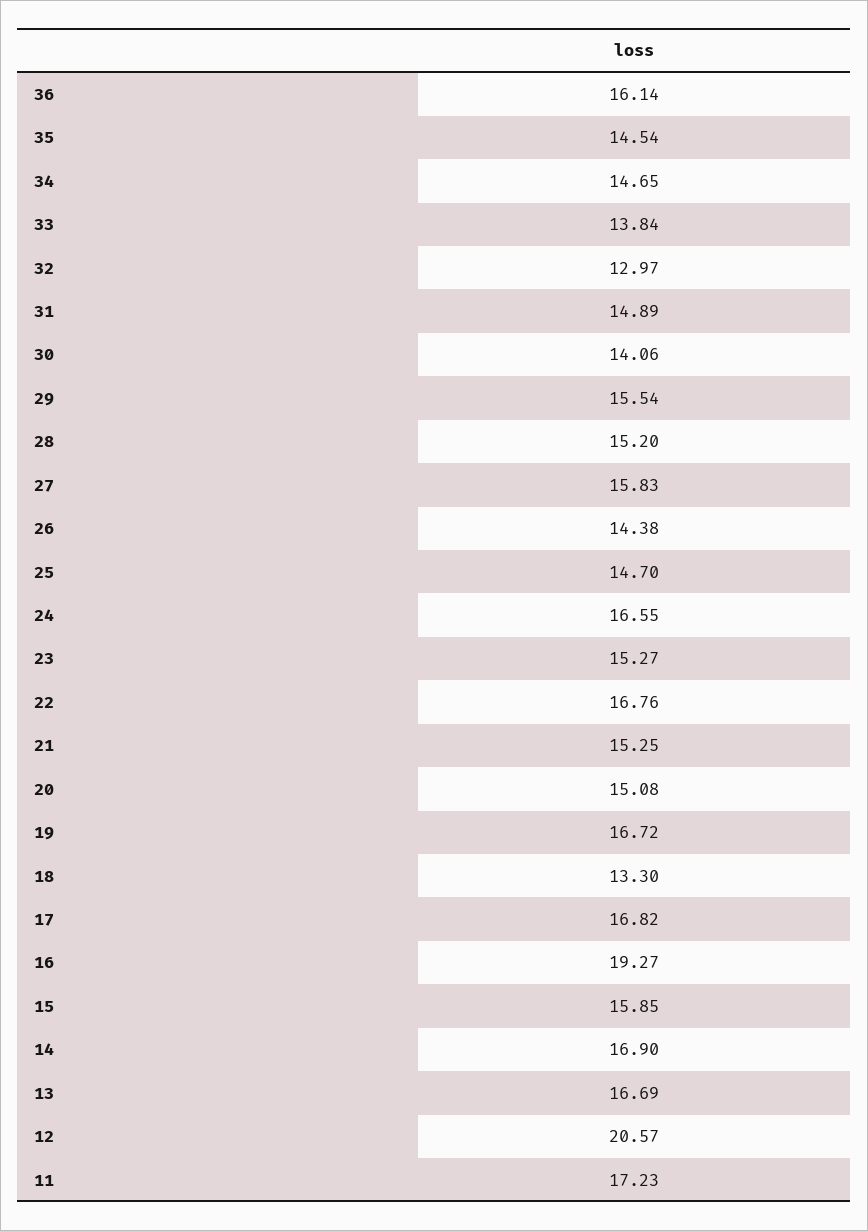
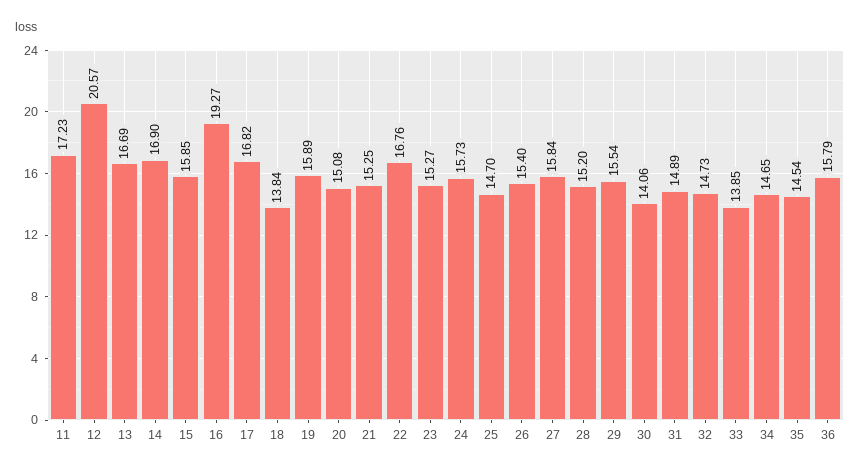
36: 16.14 -> 15.79
33: 13.84 -> 13.85
32: 12.97 -> 14.73
27: 15.83 -> 15.84
26: 14.38 -> 15.4
24: 16.55 -> 15.73
19: 16.72 -> 15.89
18: 13.3 -> 13.84

